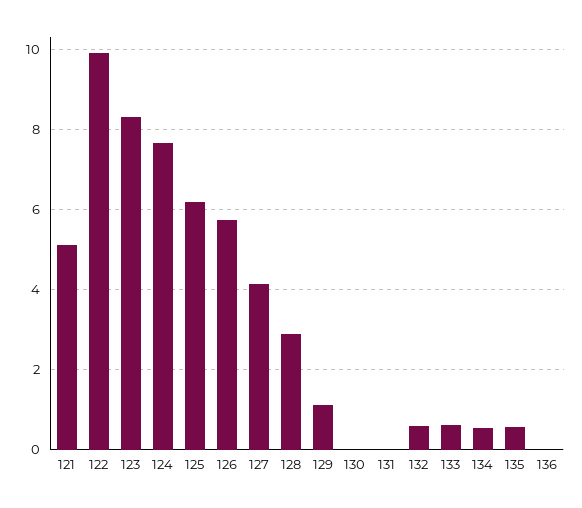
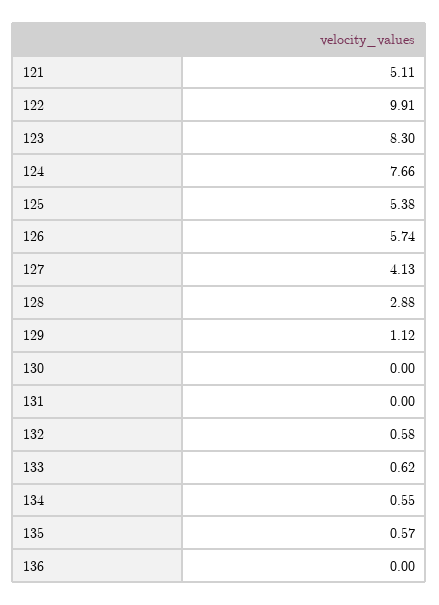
125: 6.2 -> 5.38

